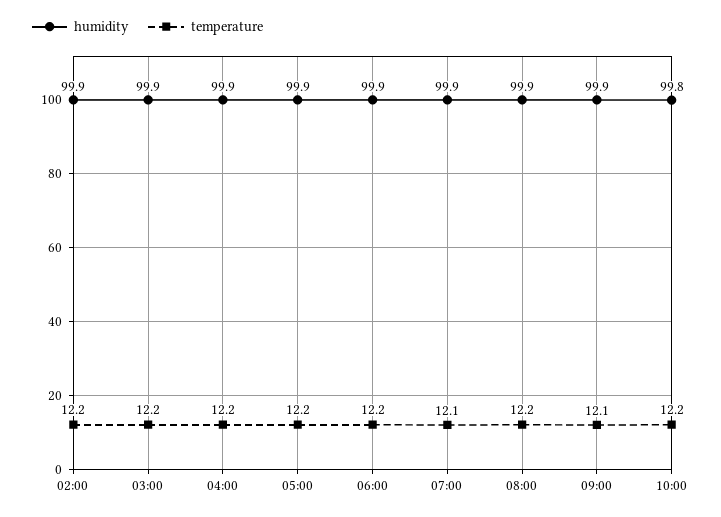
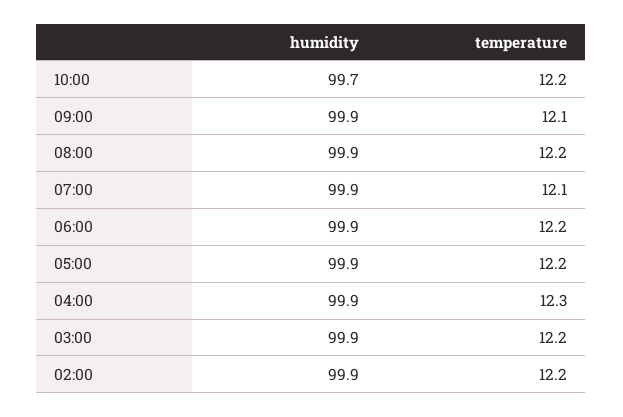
temperature, 04:00: 12.2 -> 12.3
humidity, 10:00: 99.8 -> 99.7

